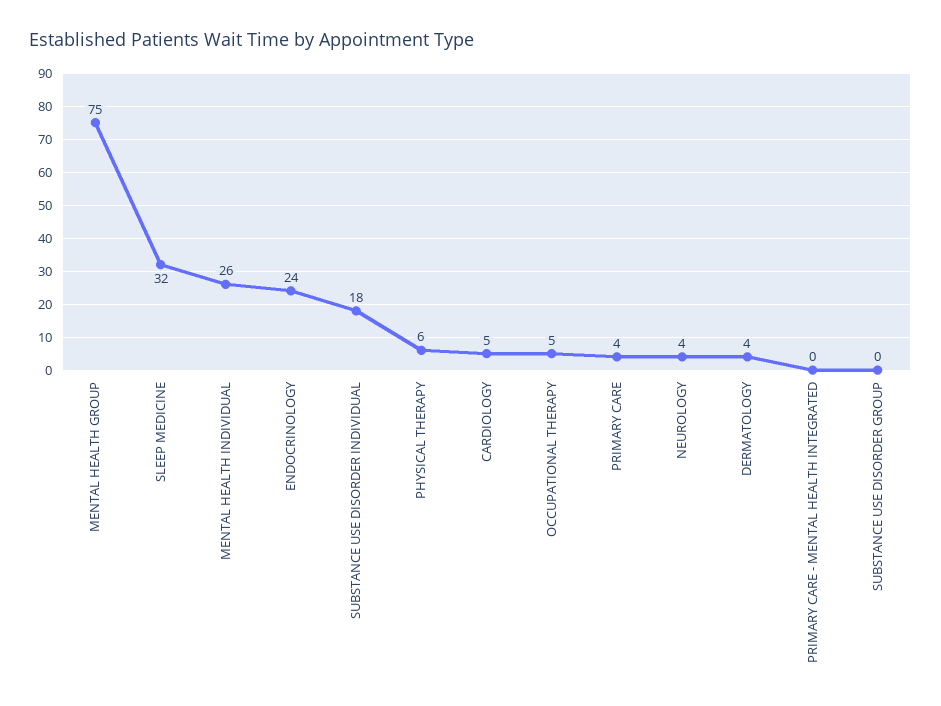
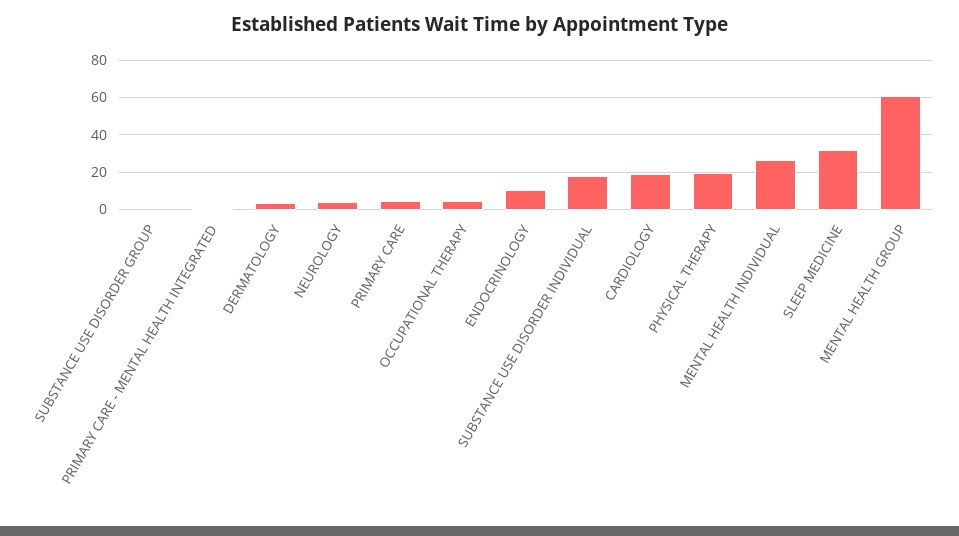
MENTAL HEALTH GROUP: 75 -> 60
ENDOCRINOLOGY: 24 -> 10
PHYSICAL THERAPY: 6 -> 20
CARDIOLOGY: 5 -> 20

